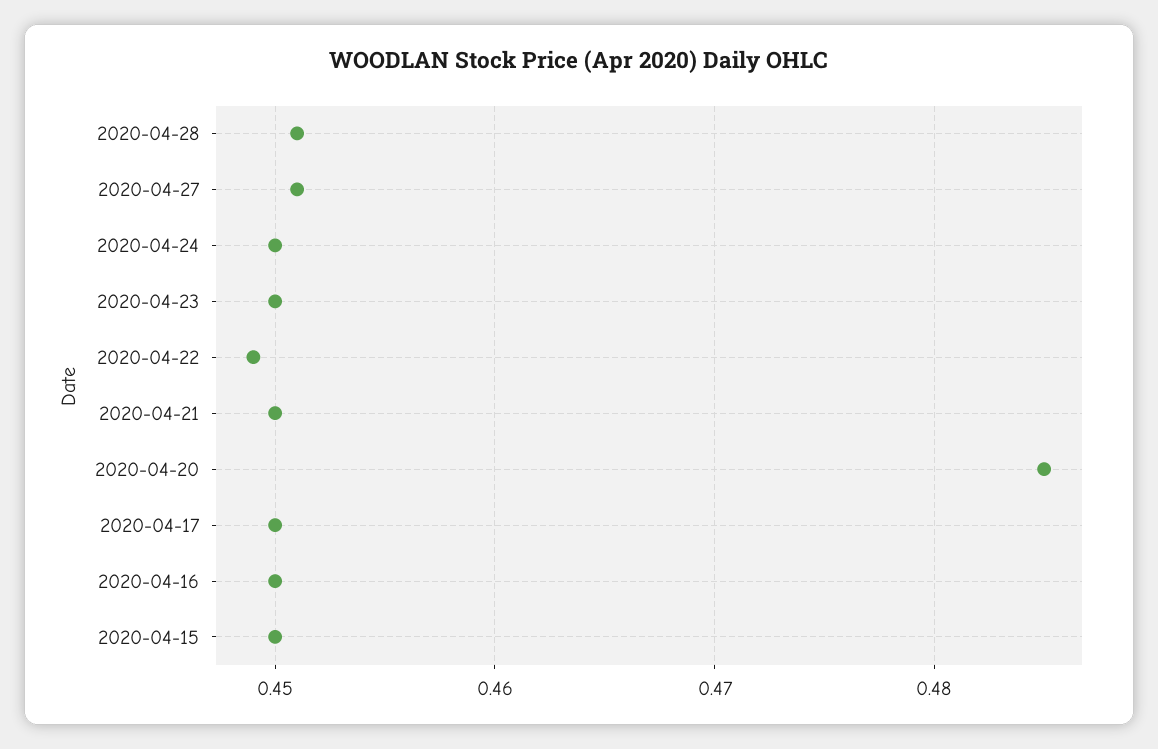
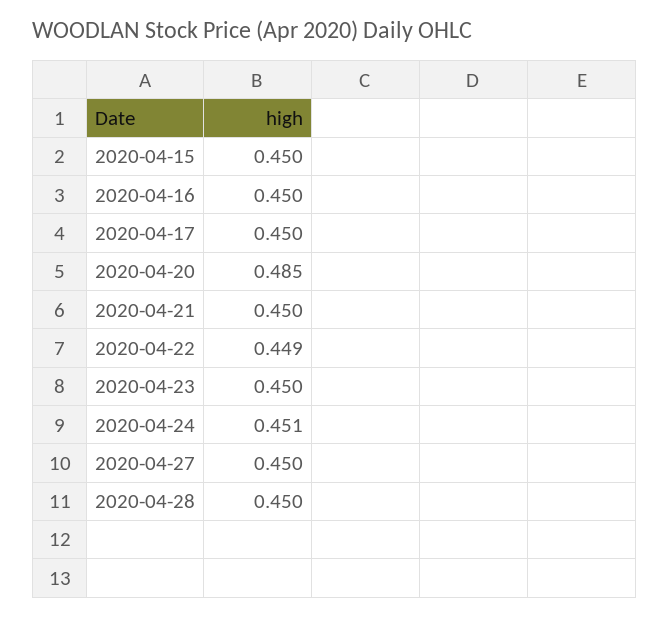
2020-04-28: 0.451 -> 0.45
2020-04-27: 0.451 -> 0.45
2020-04-24: 0.45 -> 0.451

